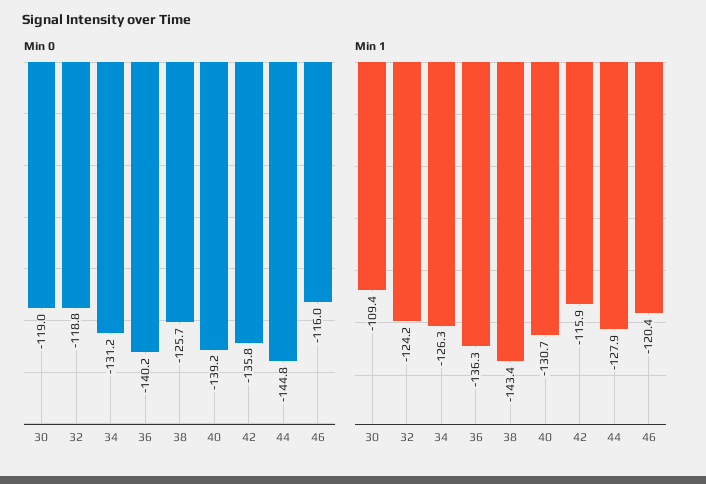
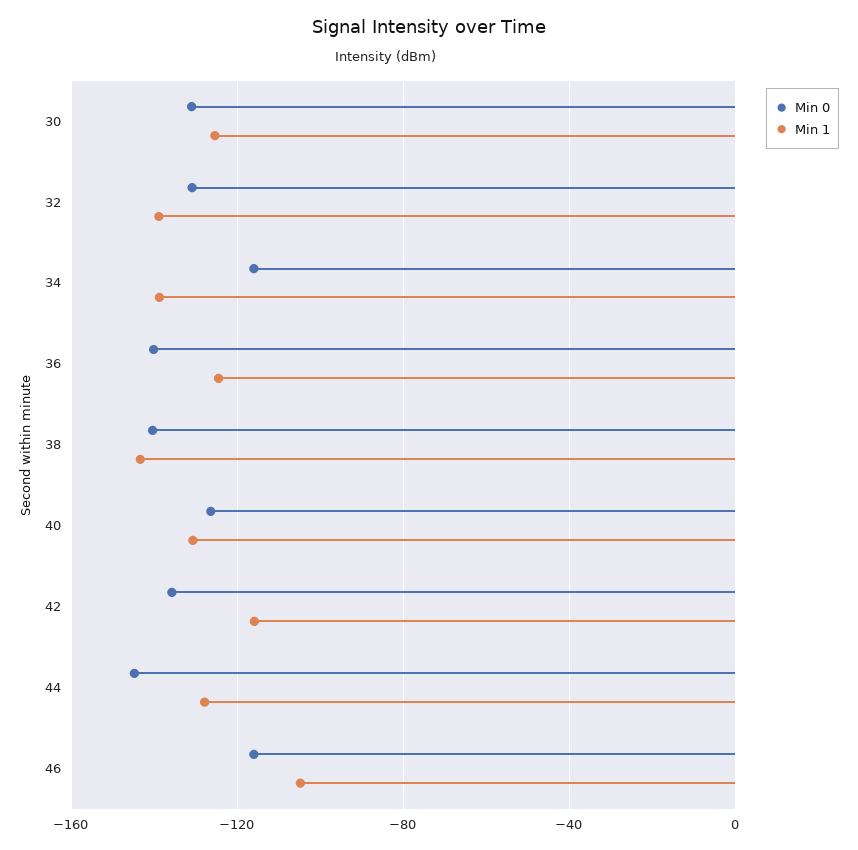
Min 0, 30: -119 -> -130
Min 0, 32: -118.8 -> -130
Min 0, 34: -131.2 -> -115
Min 0, 38: -125.7 -> -140
Min 0, 40: -139.2 -> -125
Min 1, 30: -109.4 -> -125
Min 1, 32: -124.2 -> -140
Min 1, 34: -126.3 -> -140
Min 1, 36: -136.3 -> -125
Min 1, 46: -120.4 -> -105

